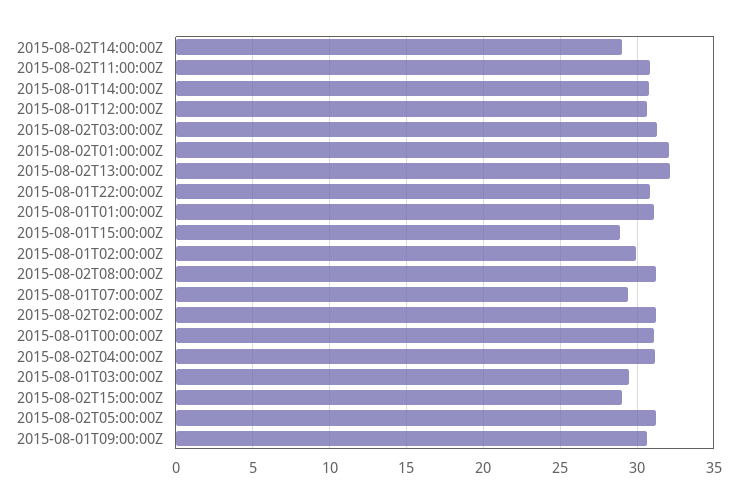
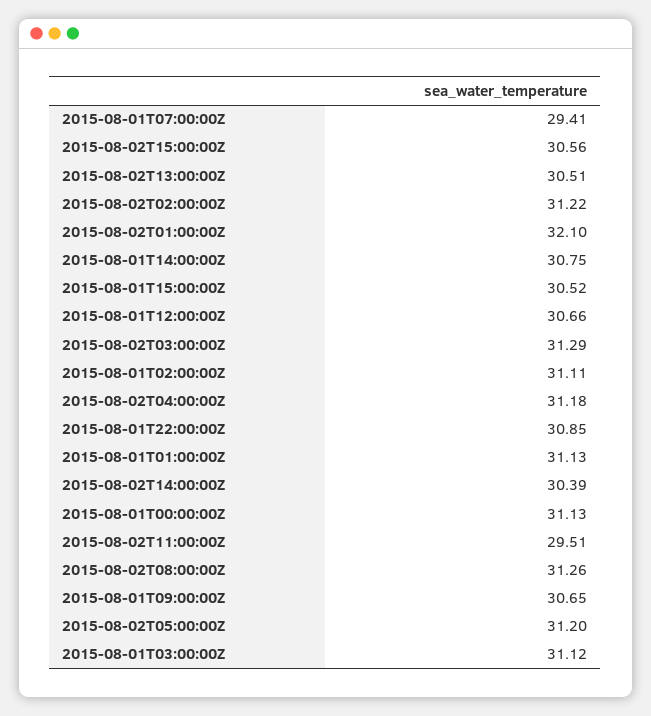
2015-08-02T14:00:00Z: 29 -> 30.39
2015-08-02T11:00:00Z: 31 -> 29.51
2015-08-02T13:00:00Z: 32 -> 30.51
2015-08-01T15:00:00Z: 29 -> 30.52
2015-08-01T02:00:00Z: 30 -> 31.11
2015-08-01T03:00:00Z: 29.5 -> 31.12
2015-08-02T15:00:00Z: 29 -> 30.56

